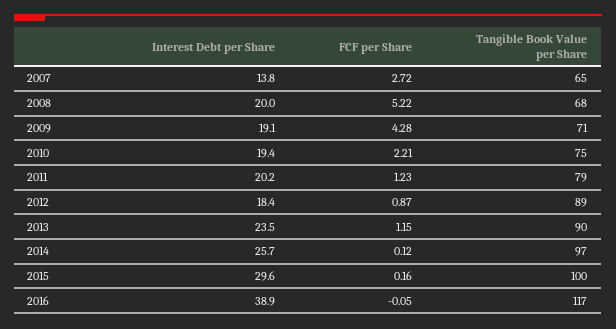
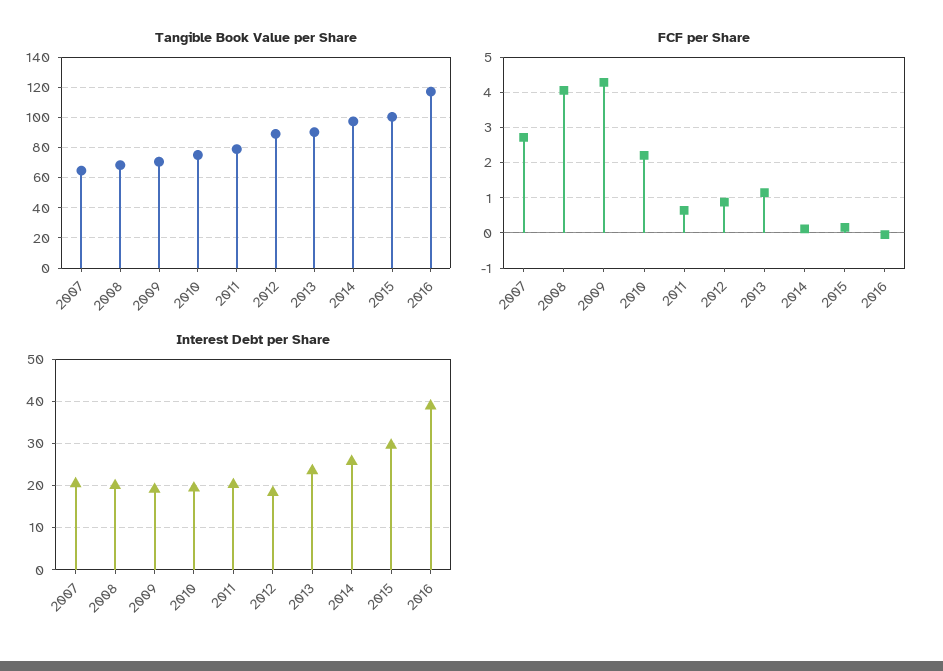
Interest Debt per Share, 2007: 13.8 -> 20
FCF per Share, 2008: 5.22 -> 4
FCF per Share, 2011: 1.23 -> 0.6

